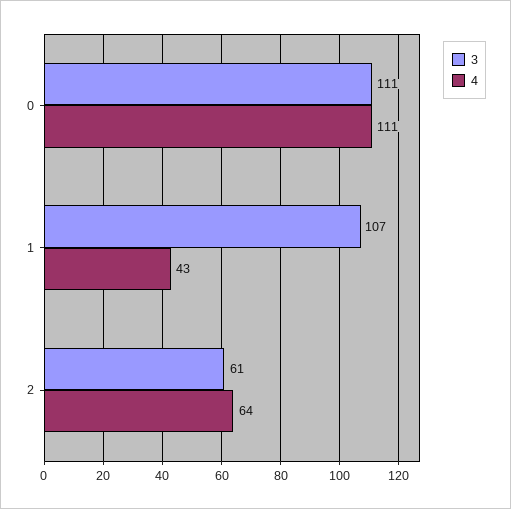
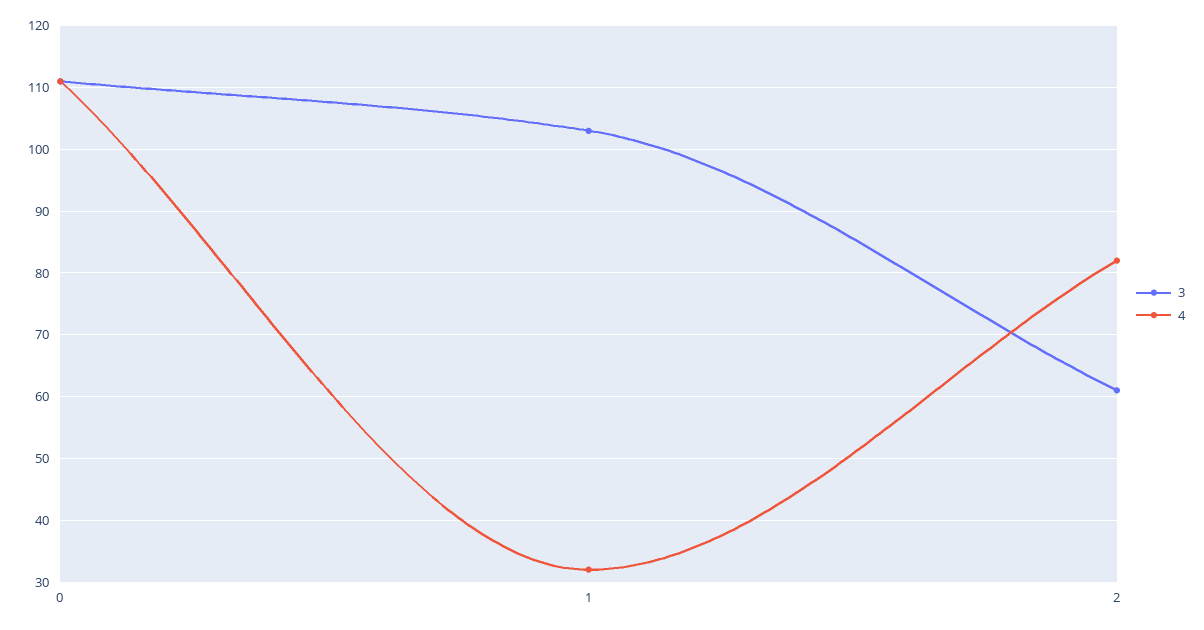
3, 1: 107 -> 103
4, 1: 43 -> 32
4, 2: 64 -> 82

